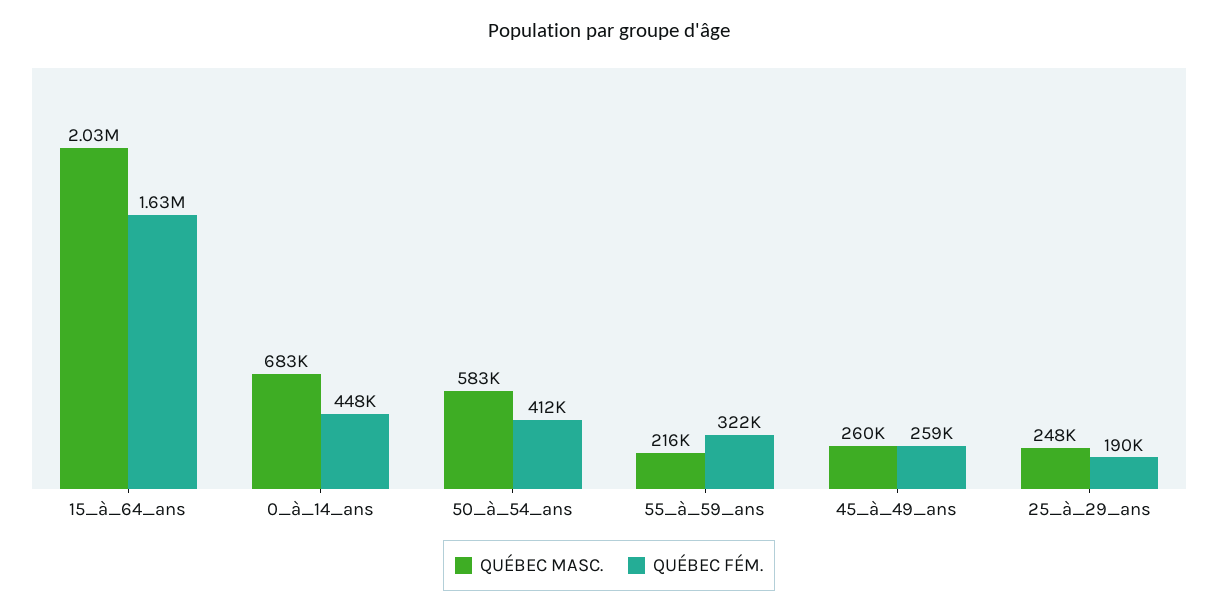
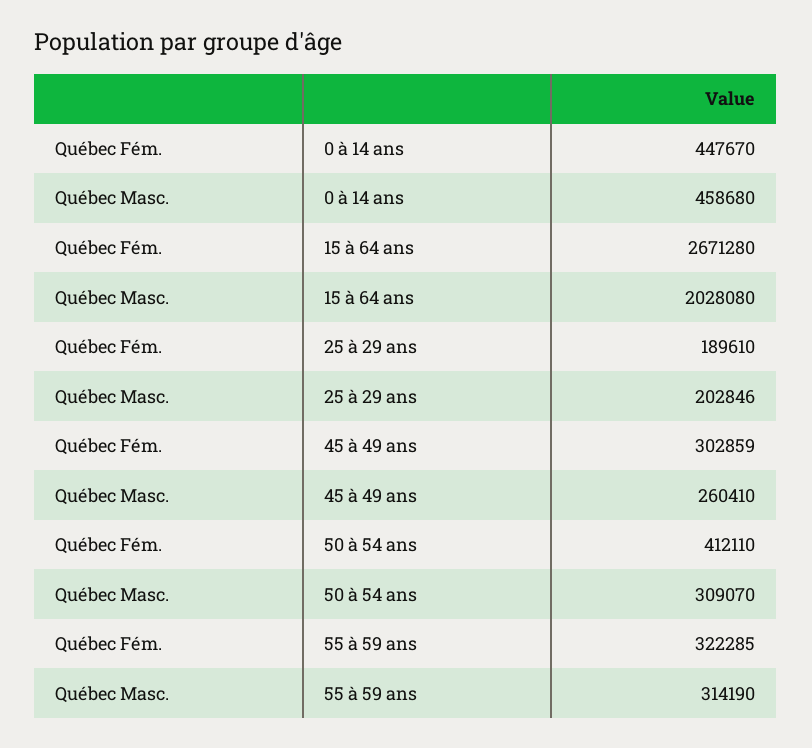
QUÉBEC FÉM., 15_à_64_ans: 1630000 -> 2671280
QUÉBEC MASC., 0_à_14_ans: 683000 -> 458680
QUÉBEC MASC., 50_à_54_ans: 583000 -> 309070
QUÉBEC MASC., 55_à_59_ans: 216000 -> 314190
QUÉBEC FÉM., 45_à_49_ans: 259000 -> 302859
QUÉBEC MASC., 25_à_29_ans: 248000 -> 202846

